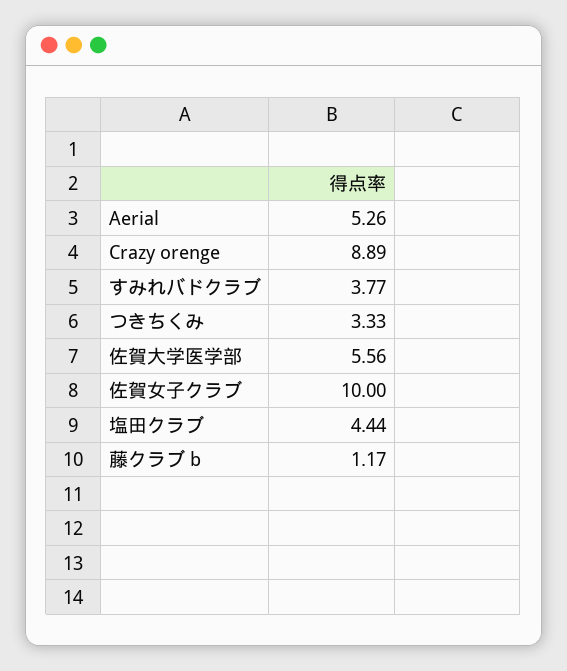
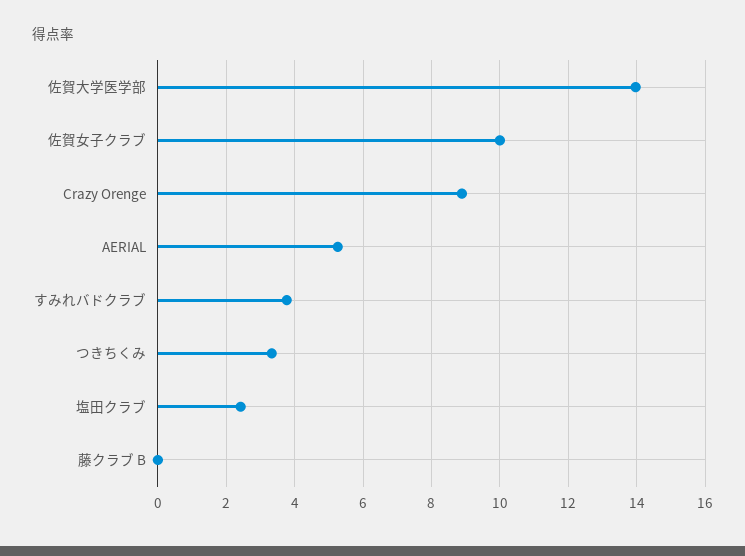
佐賀大学医学部: 5.56 -> 14
塩田クラブ: 4.44 -> 2.4
藤クラブ b: 1.17 -> 0

